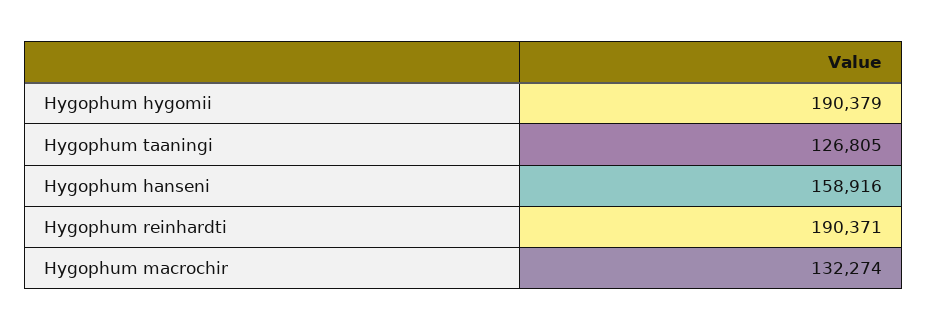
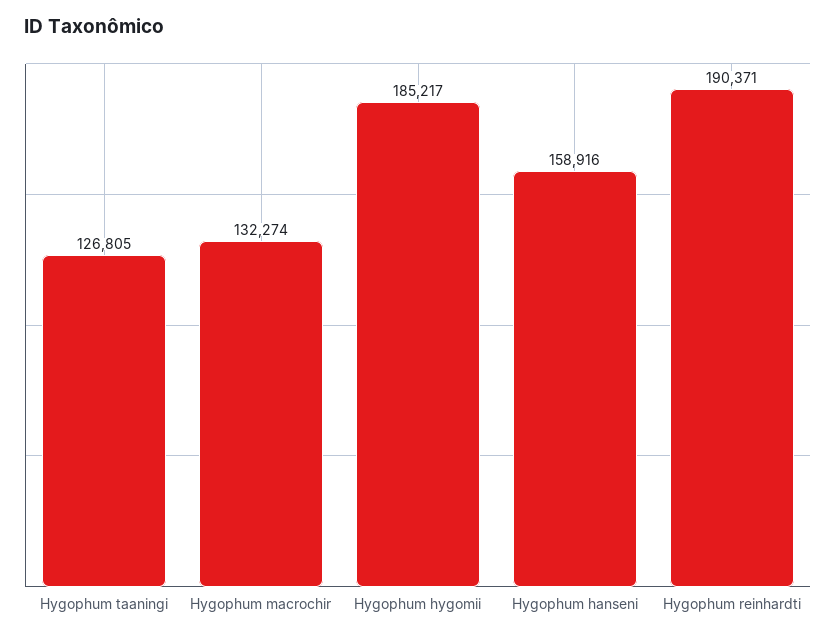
Hygophum hygomii: 190379 -> 185217

